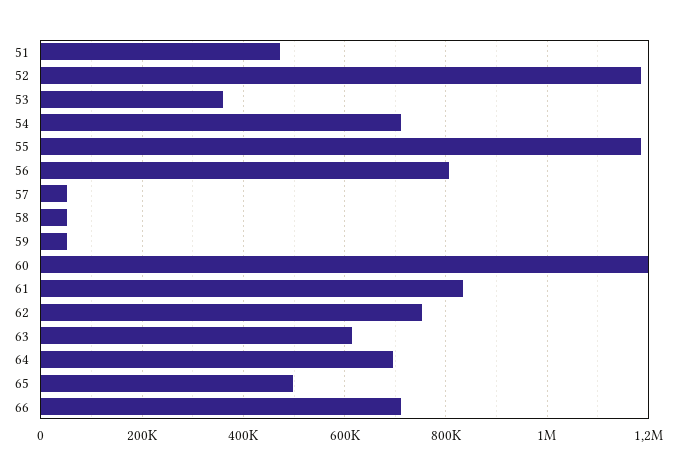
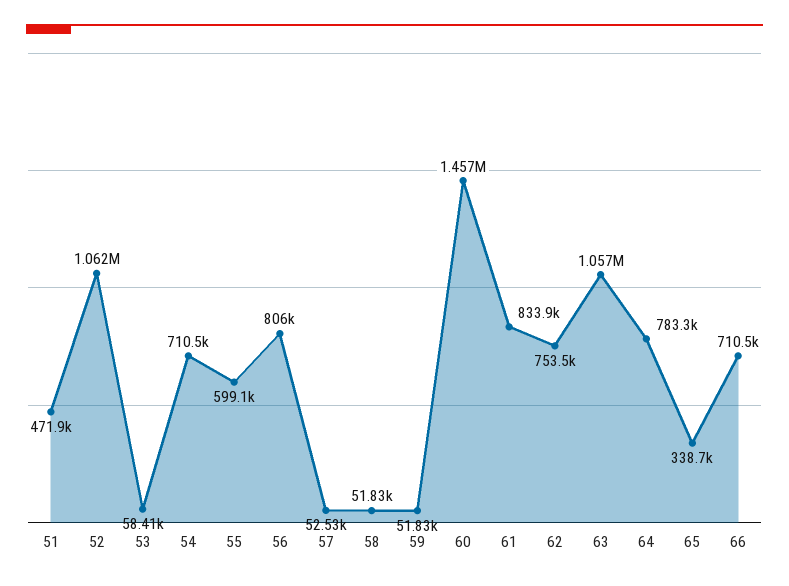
52: 1180000 -> 1062000
53: 360000 -> 58410
55: 1180000 -> 599100
60: 1200000 -> 1457000
63: 620000 -> 1057000
64: 700000 -> 783300
65: 500000 -> 338700

